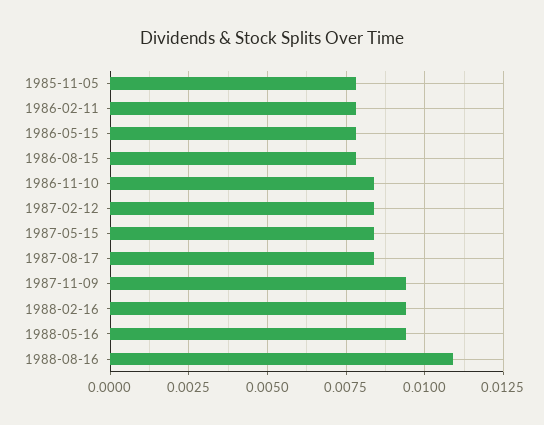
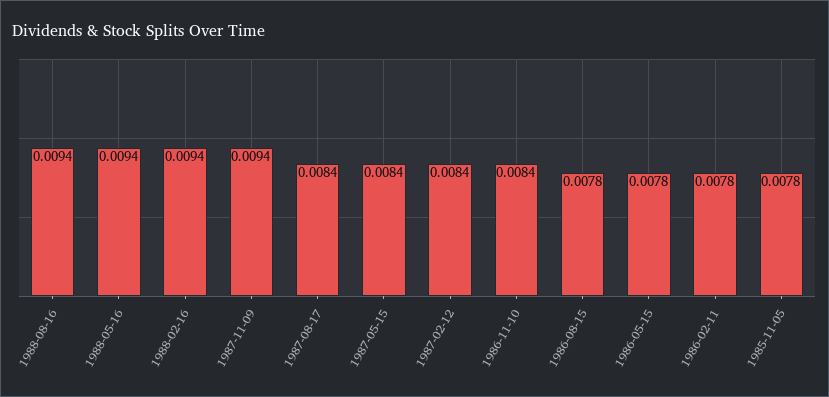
1988-08-16: 0.011 -> 0.0094

